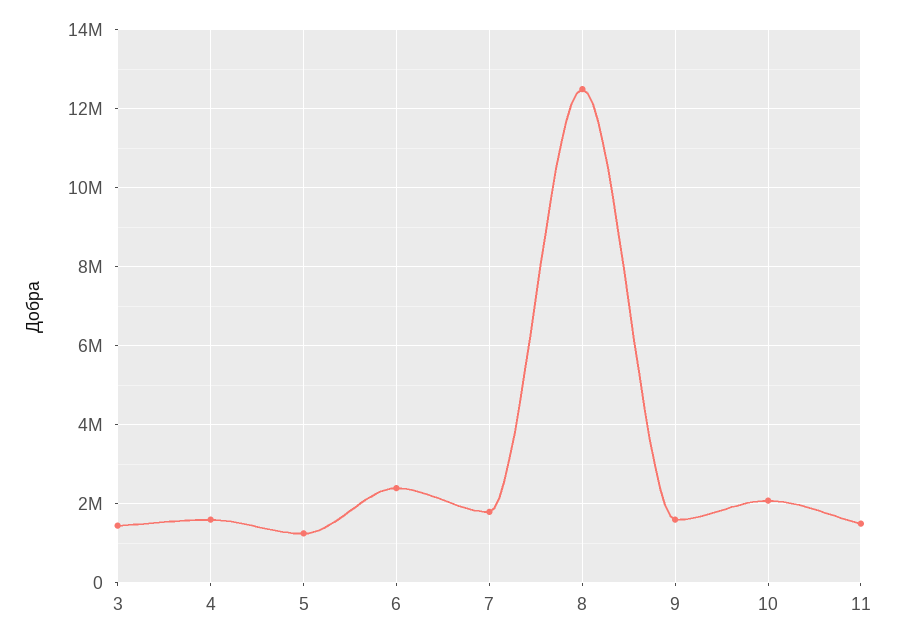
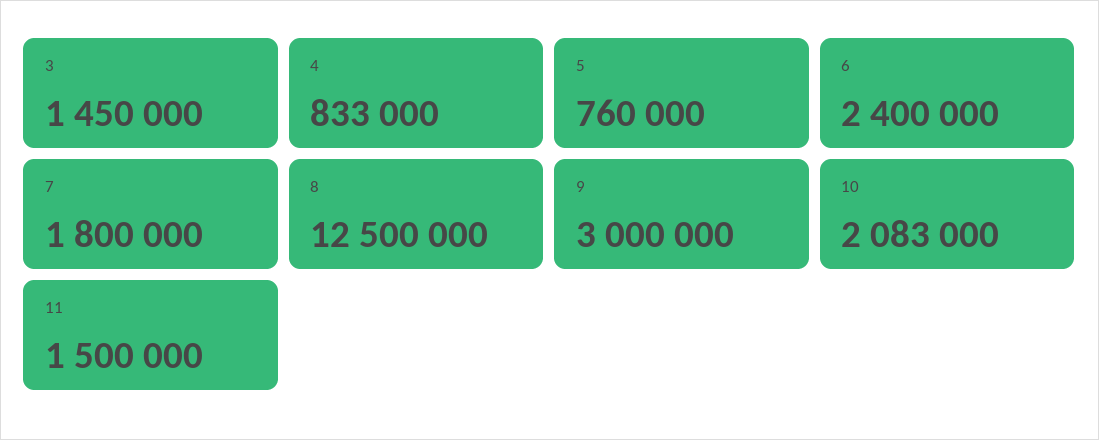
4: 1600000 -> 833000
5: 1200000 -> 760000
9: 1600000 -> 3000000

